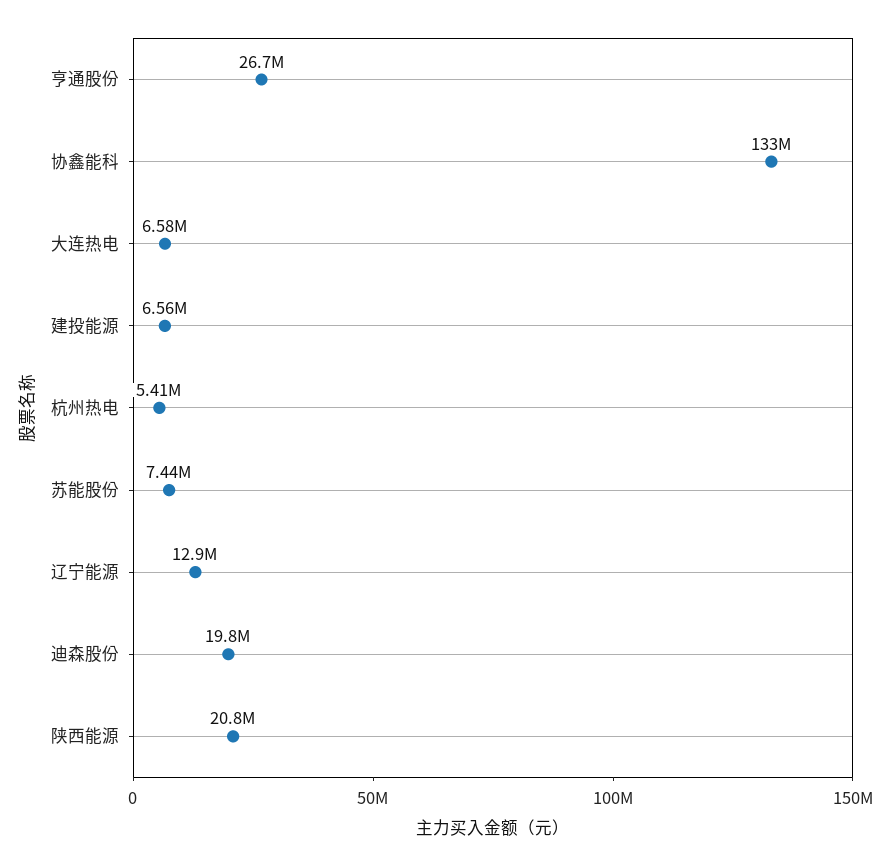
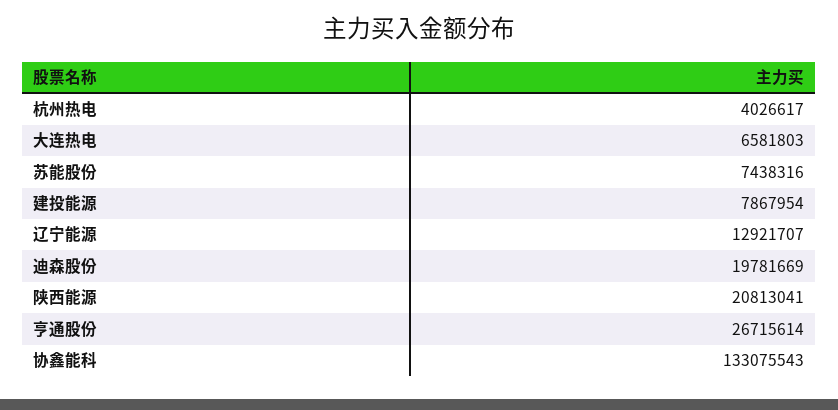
建投能源: 6560000 -> 7867954
杭州热电: 5410000 -> 4026617

